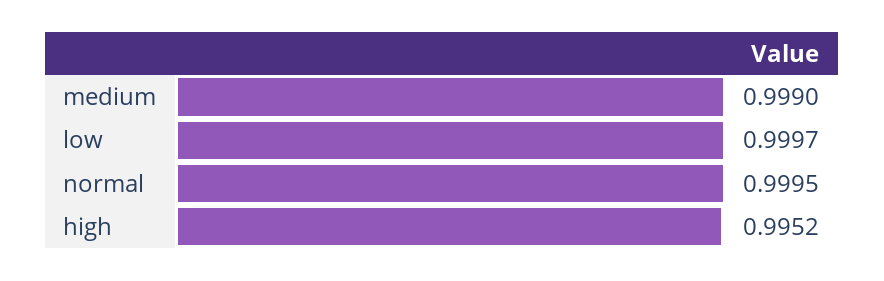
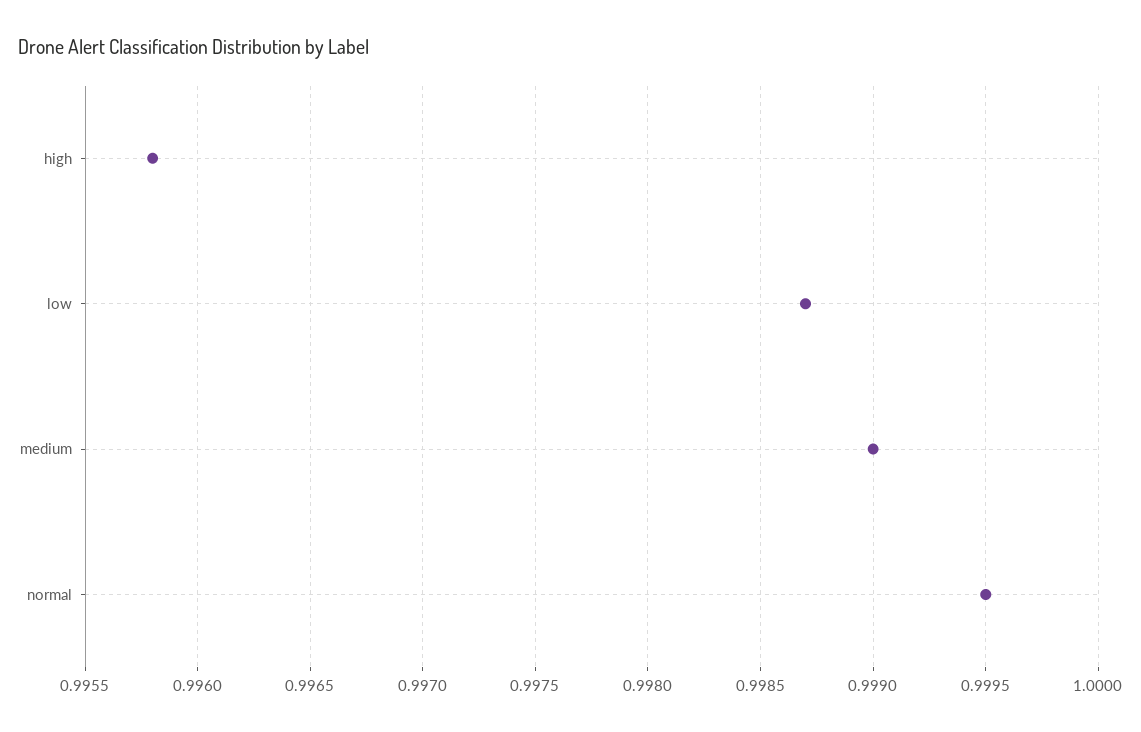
low: 0.9997 -> 0.9987
high: 0.9952 -> 0.9958

